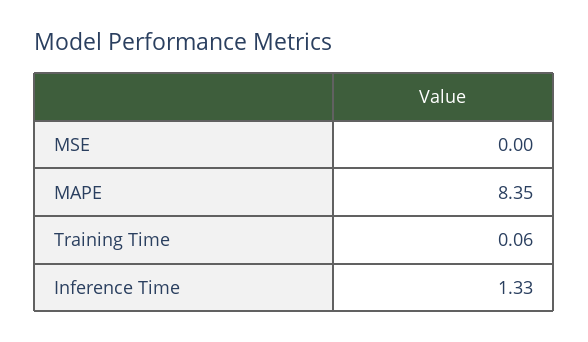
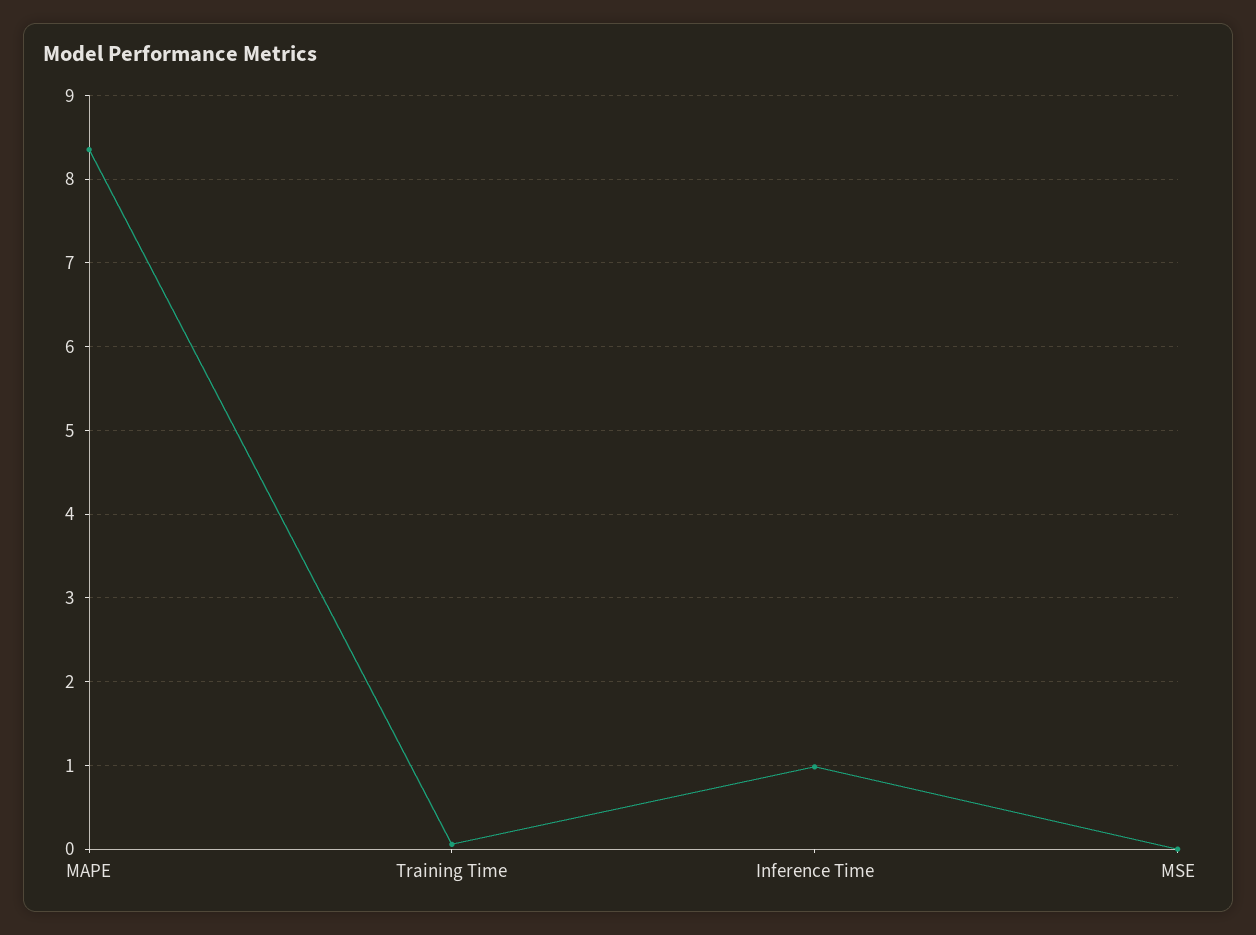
Inference Time: 1.33 -> 1

